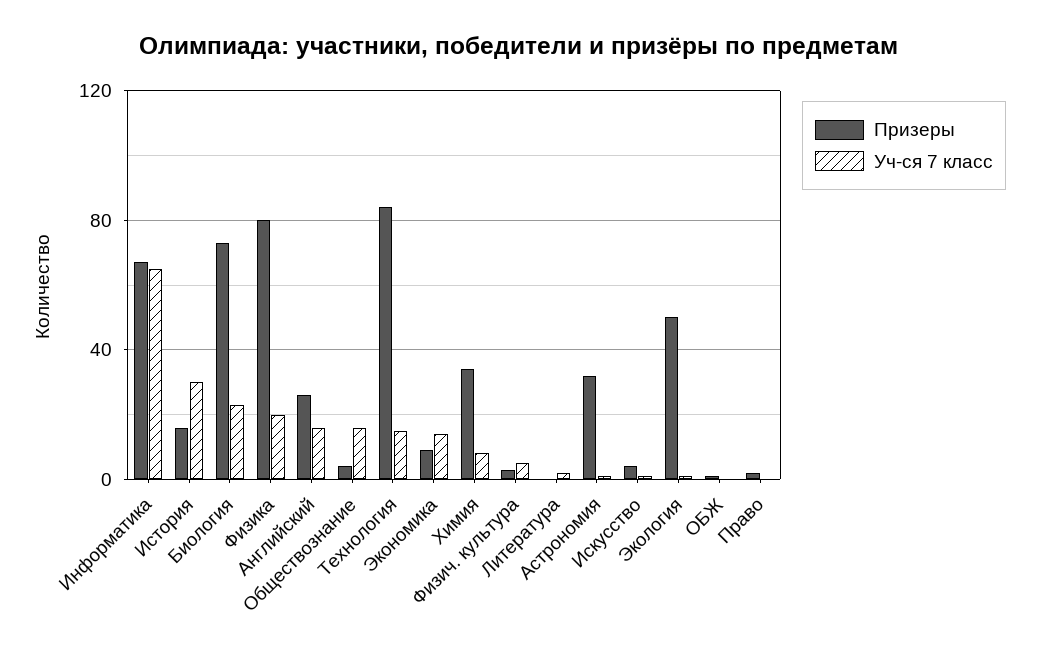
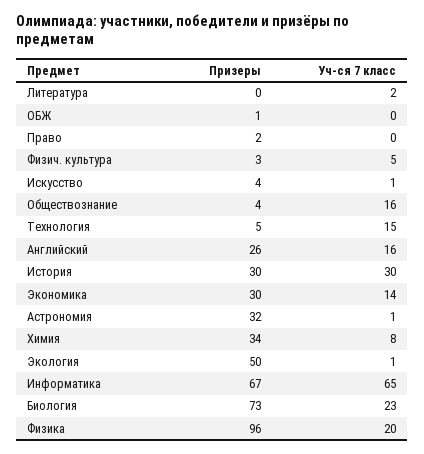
Призеры, История: 15 -> 30
Призеры, Физика: 80 -> 96
Призеры, Технология: 85 -> 5
Призеры, Экономика: 10 -> 30

